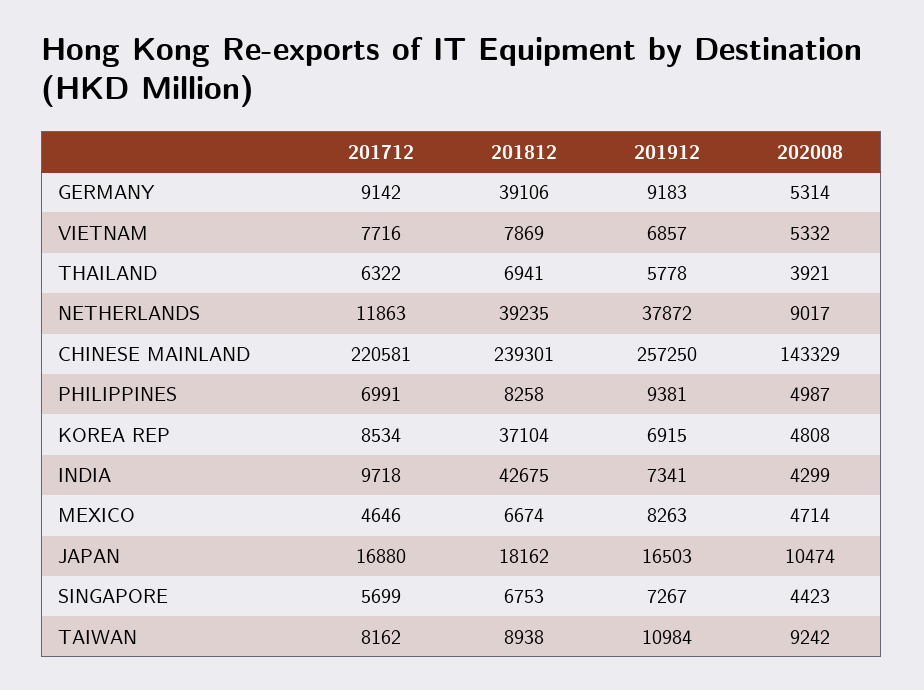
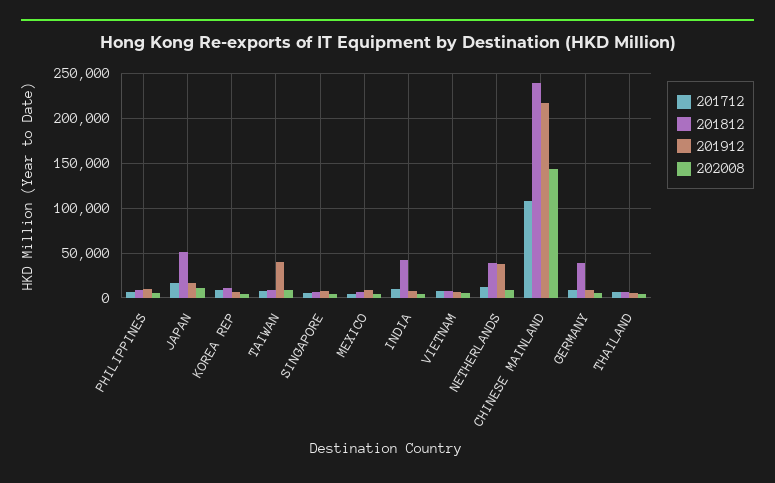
201712, CHINESE MAINLAND: 220581 -> 110000
201912, CHINESE MAINLAND: 257250 -> 220000
201812, KOREA REP: 37104 -> 10000
201812, JAPAN: 18162 -> 50000
201912, TAIWAN: 10984 -> 40000

